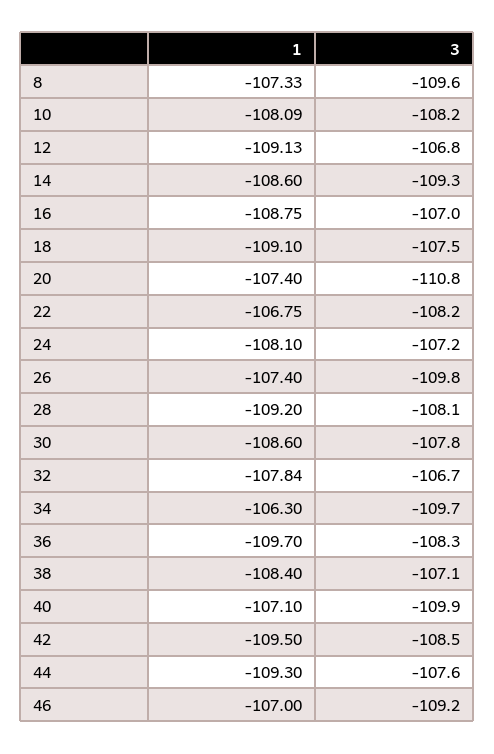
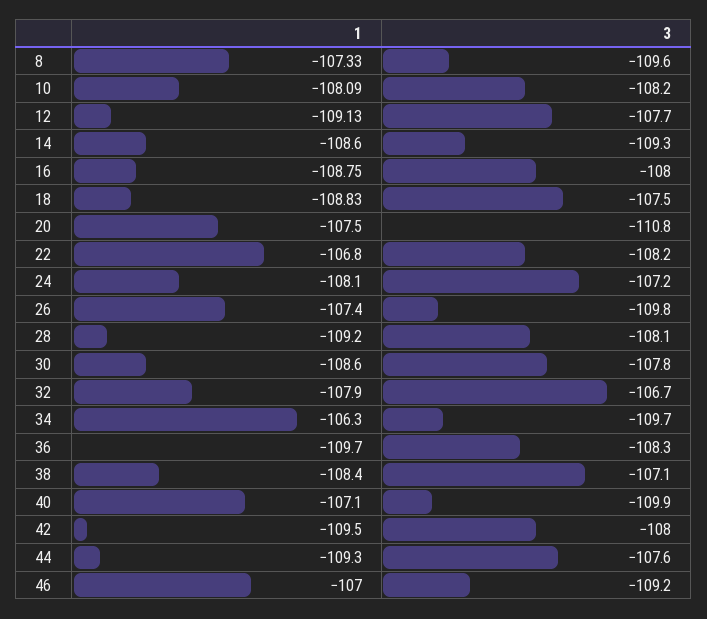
3, 12: -106.8 -> -107.7
3, 16: -107 -> -108
1, 18: -109.1 -> -108.83
1, 20: -107.4 -> -107.5
1, 22: -106.75 -> -106.8
1, 32: -107.84 -> -107.9
3, 42: -108.5 -> -108

